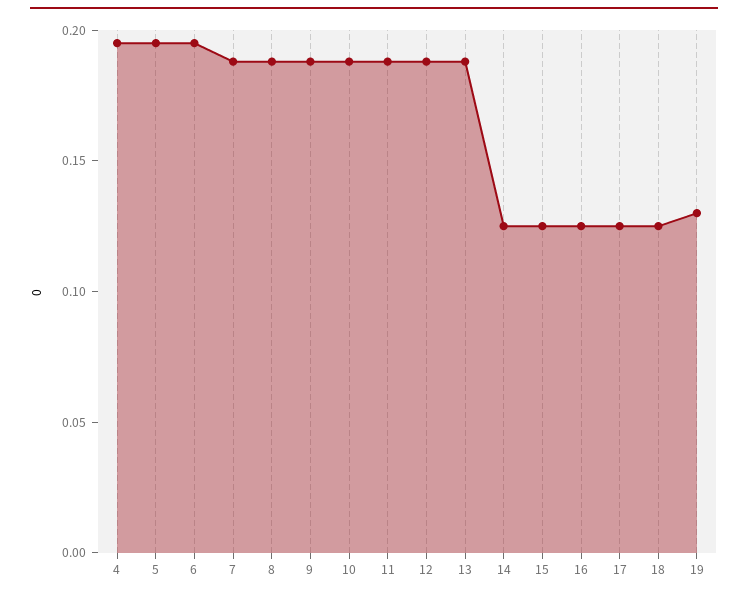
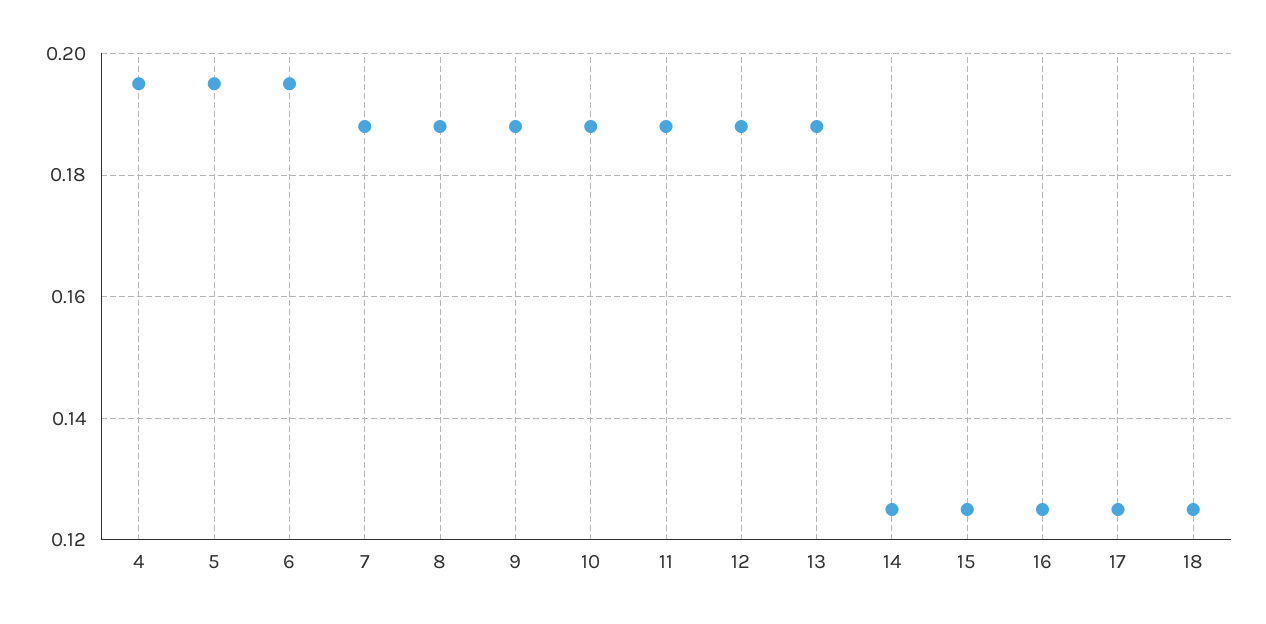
19: 0.13 -> none

